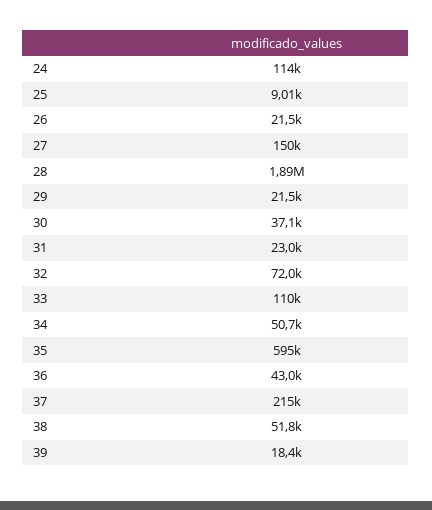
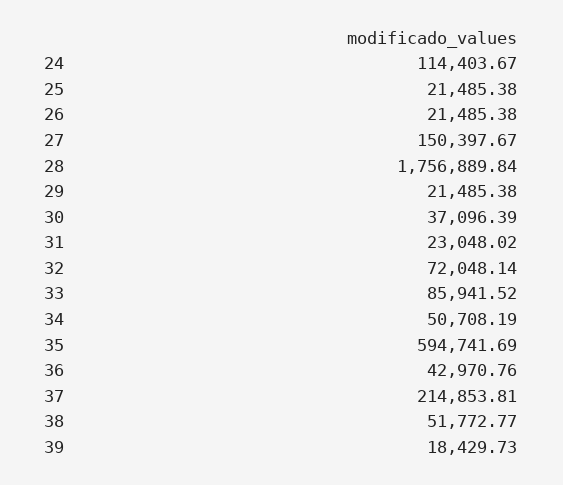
25: 9010 -> 21485.38
28: 1890000 -> 1756889.84
33: 110000 -> 85941.52

